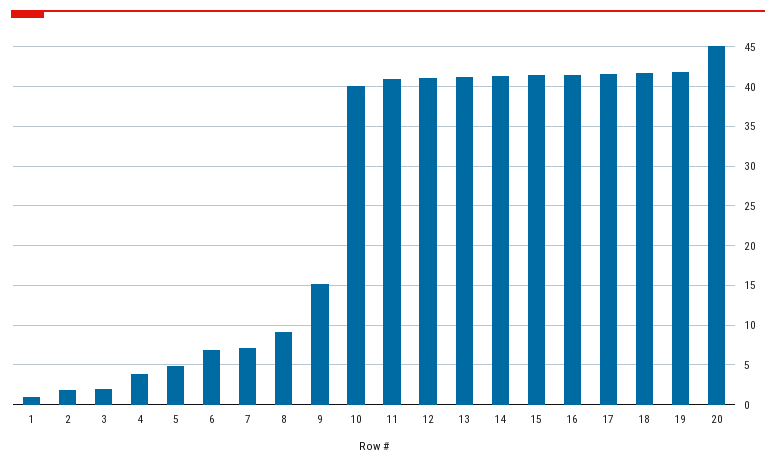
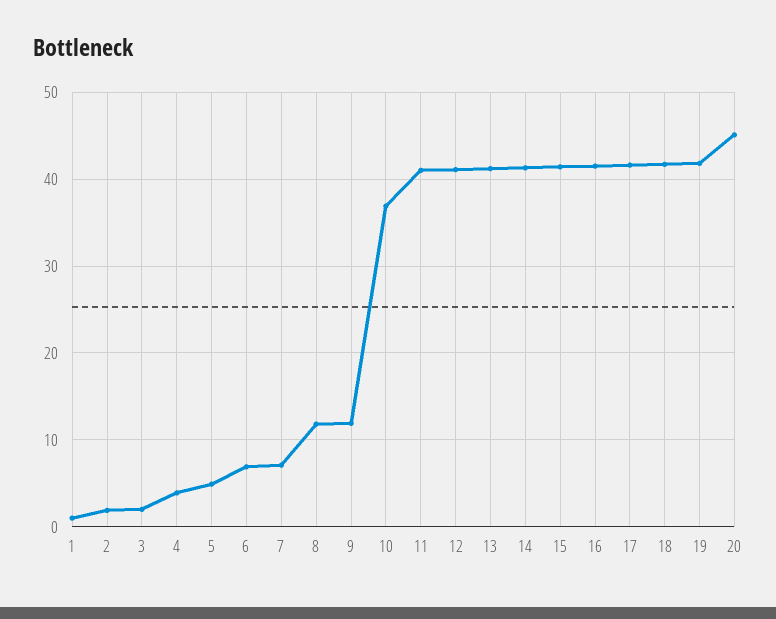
8: 9 -> 12
9: 15 -> 12
10: 40 -> 37

